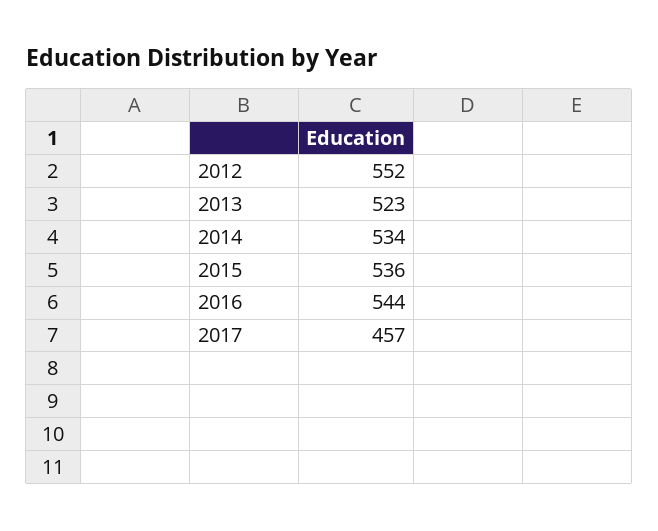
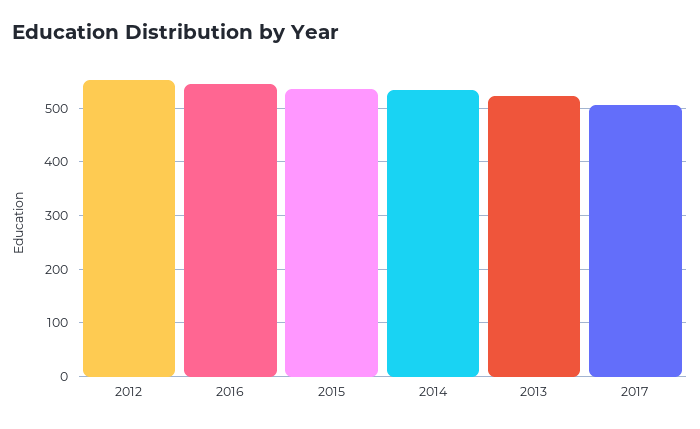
2017: 457 -> 500

